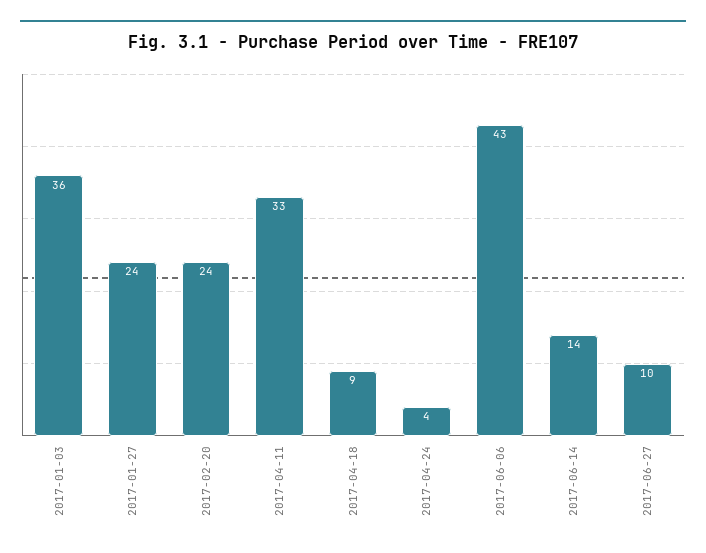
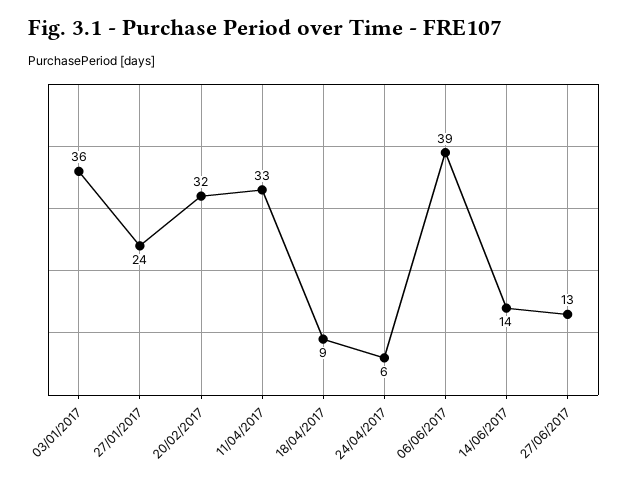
2017-02-20: 24 -> 32
2017-04-24: 4 -> 6
2017-06-06: 43 -> 39
2017-06-27: 10 -> 13

